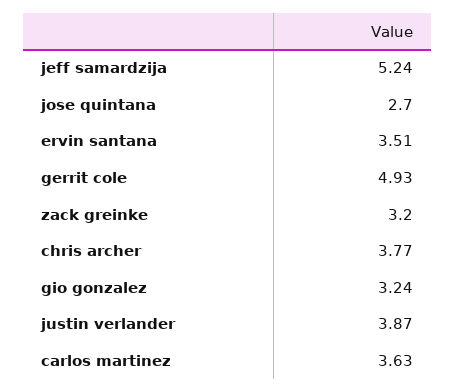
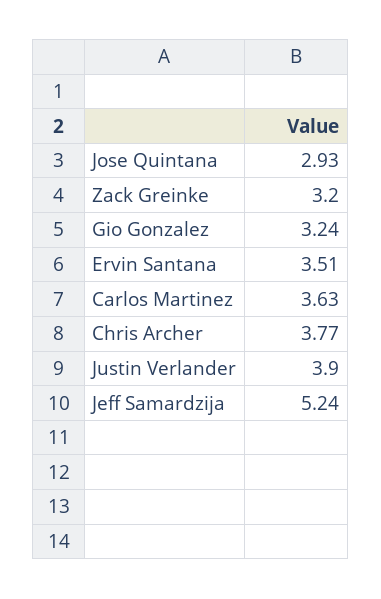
jose quintana: 2.7 -> 2.93
gerrit cole: 4.93 -> none
justin verlander: 3.87 -> 3.9

